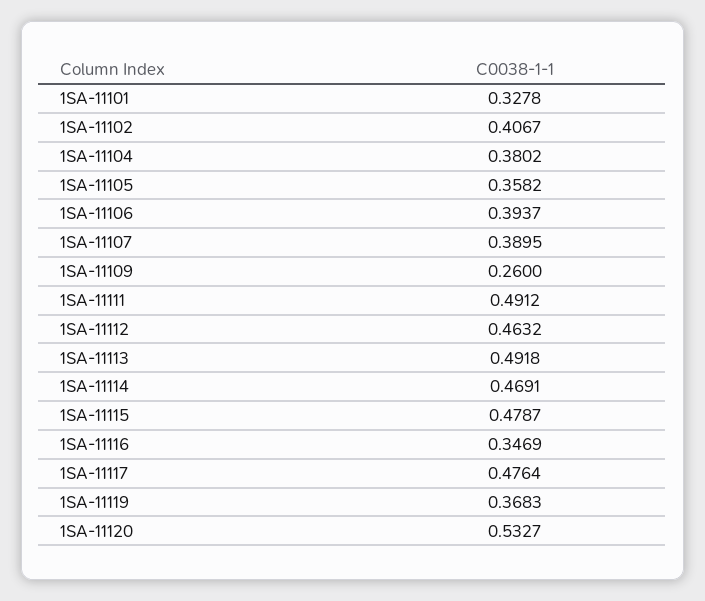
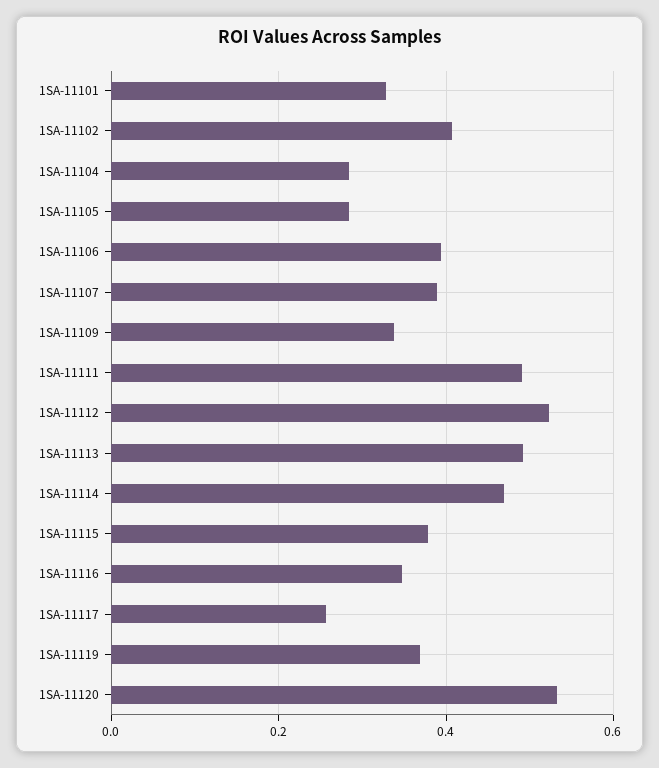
1SA-11104: 0.3802 -> 0.28
1SA-11105: 0.3582 -> 0.28
1SA-11109: 0.26 -> 0.34
1SA-11112: 0.4632 -> 0.52
1SA-11115: 0.4787 -> 0.38
1SA-11117: 0.4764 -> 0.26

